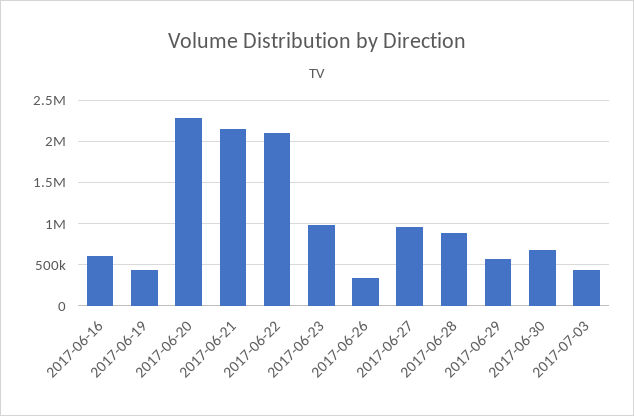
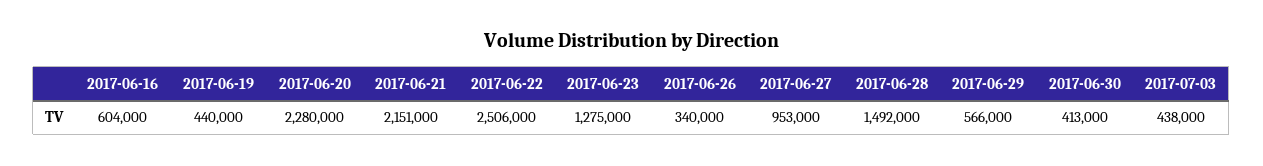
2017-06-22: 2100000 -> 2506000
2017-06-23: 1000000 -> 1275000
2017-06-28: 900000 -> 1492000
2017-06-30: 700000 -> 413000

